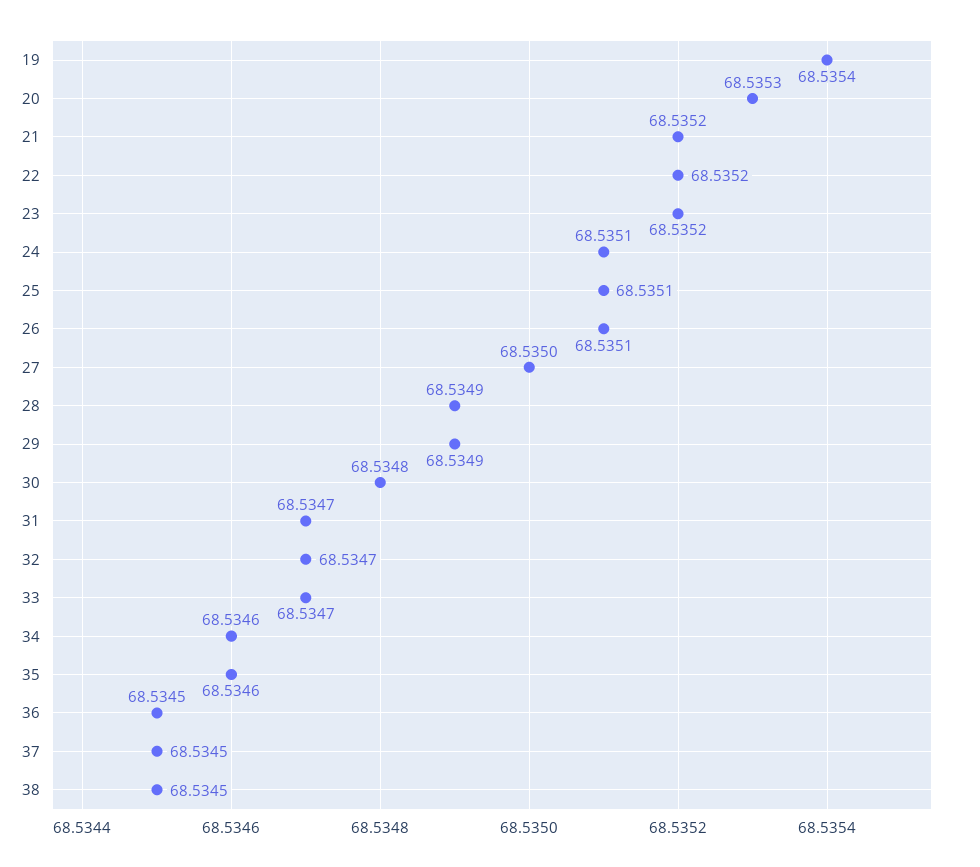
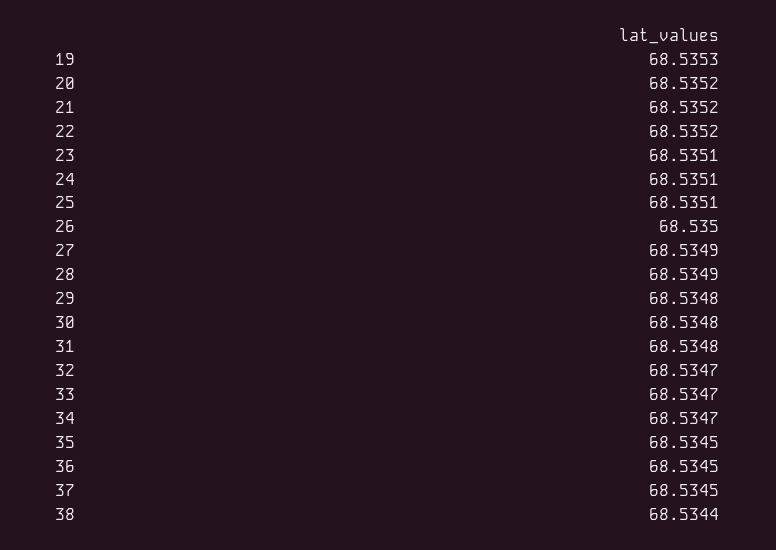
19: 68.5354 -> 68.5353
20: 68.5353 -> 68.5352
23: 68.5352 -> 68.5351
26: 68.5351 -> 68.535
27: 68.535 -> 68.5349
29: 68.5349 -> 68.5348
31: 68.5347 -> 68.5348
34: 68.5346 -> 68.5347
35: 68.5346 -> 68.5345
38: 68.5345 -> 68.5344

